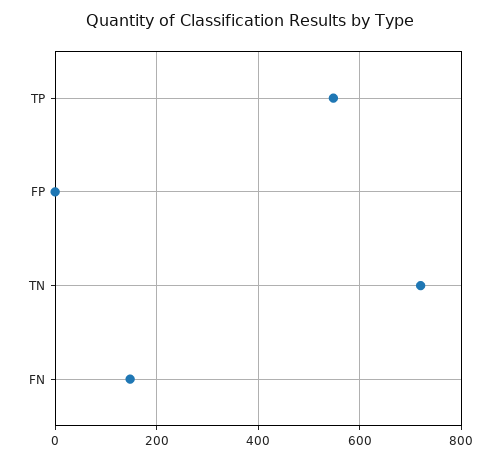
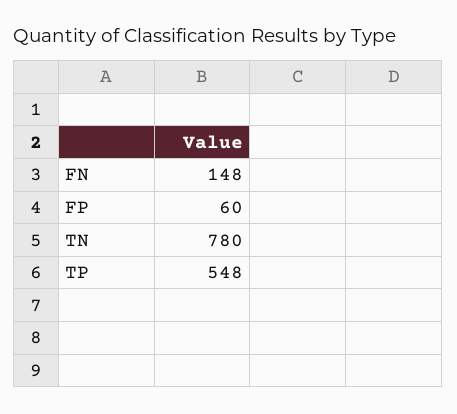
FP: 0 -> 60
TN: 720 -> 780

